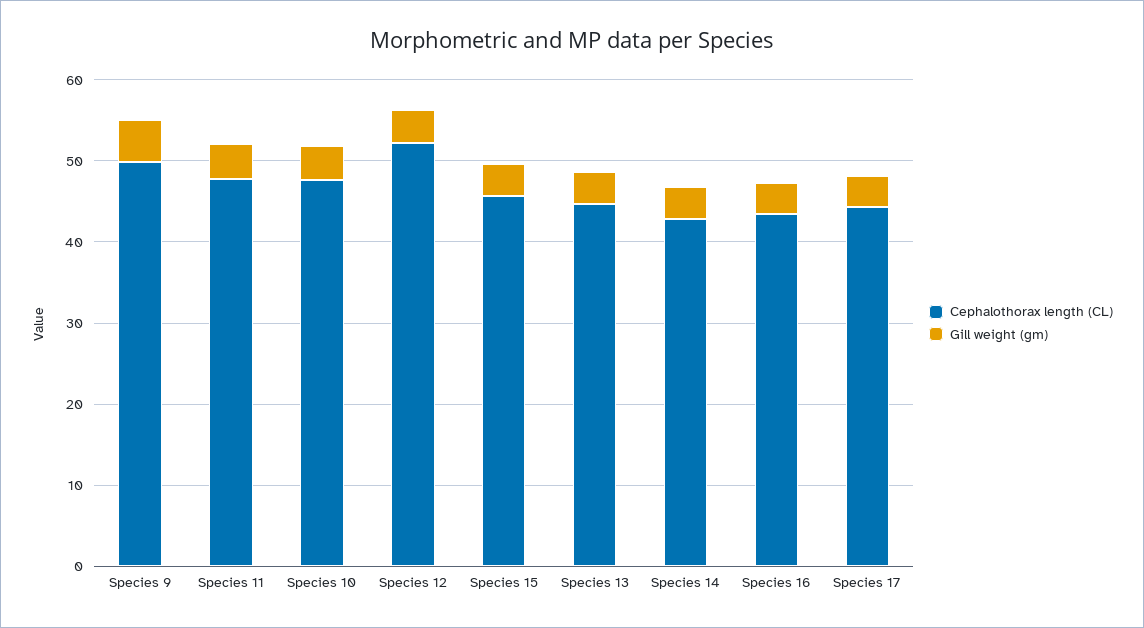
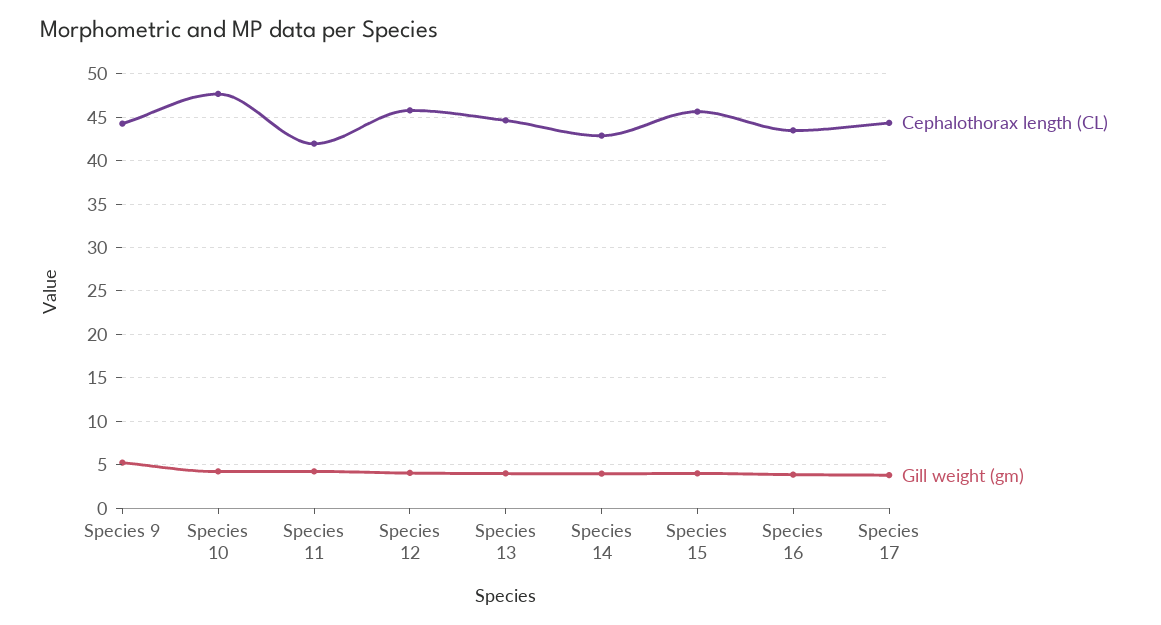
Cephalothorax length (CL), Species 9: 50 -> 44
Cephalothorax length (CL), Species 11: 48 -> 42
Cephalothorax length (CL), Species 12: 52 -> 46

